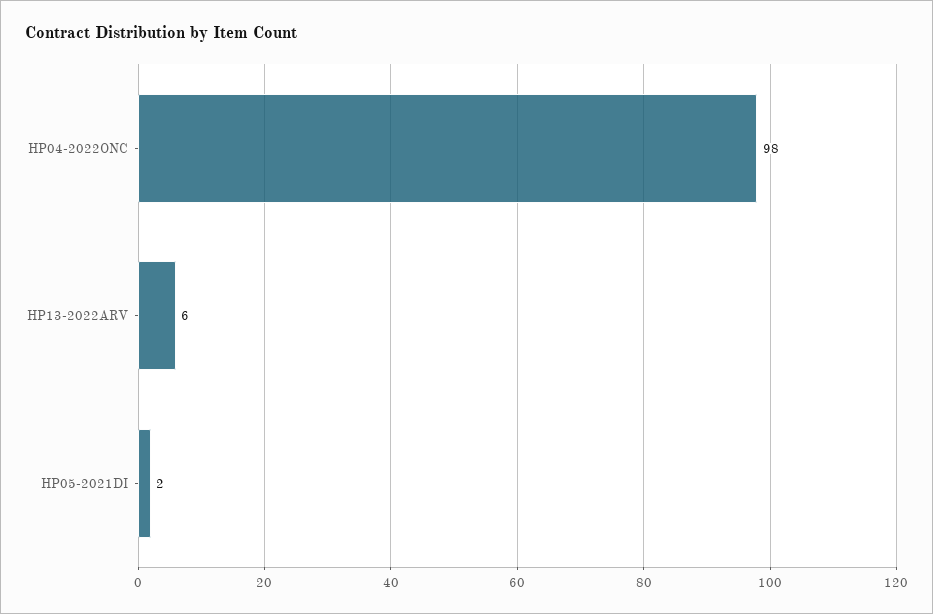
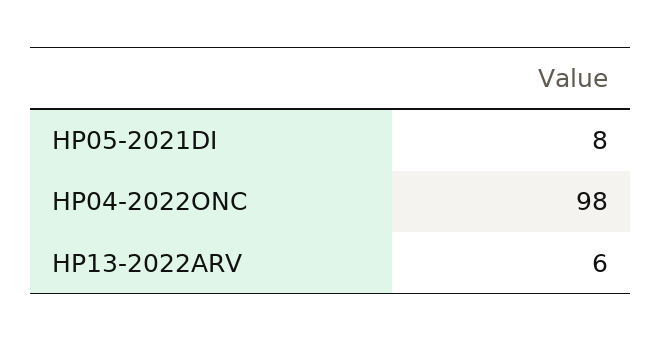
HP05-2021DI: 2 -> 8

